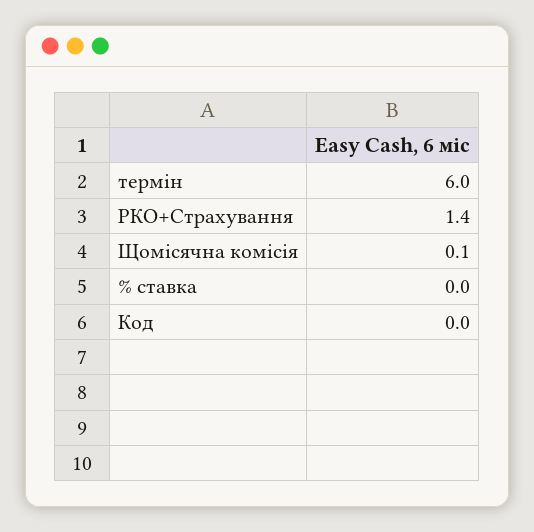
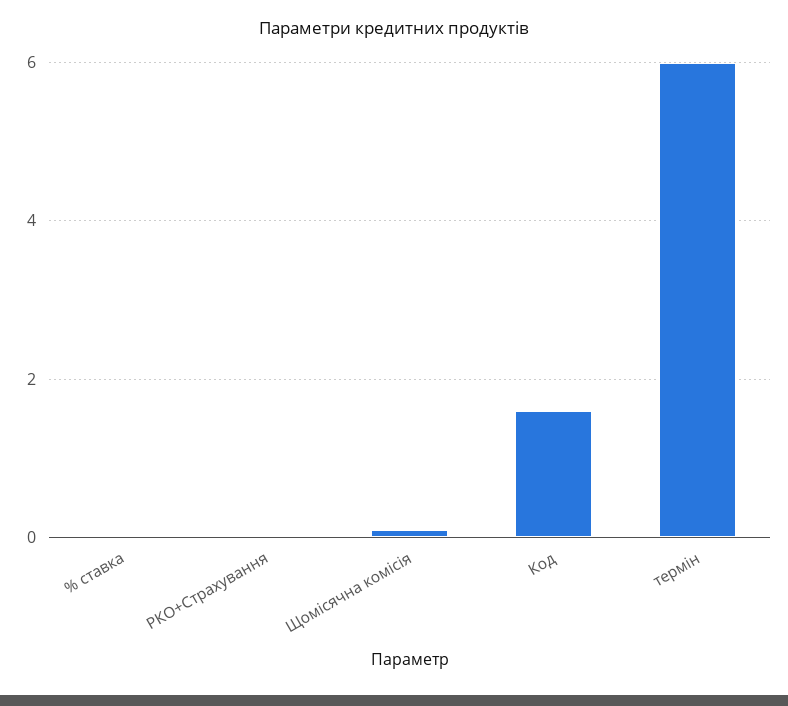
РКО+Страхування: 1.4 -> 0
Код: 0 -> 1.5

